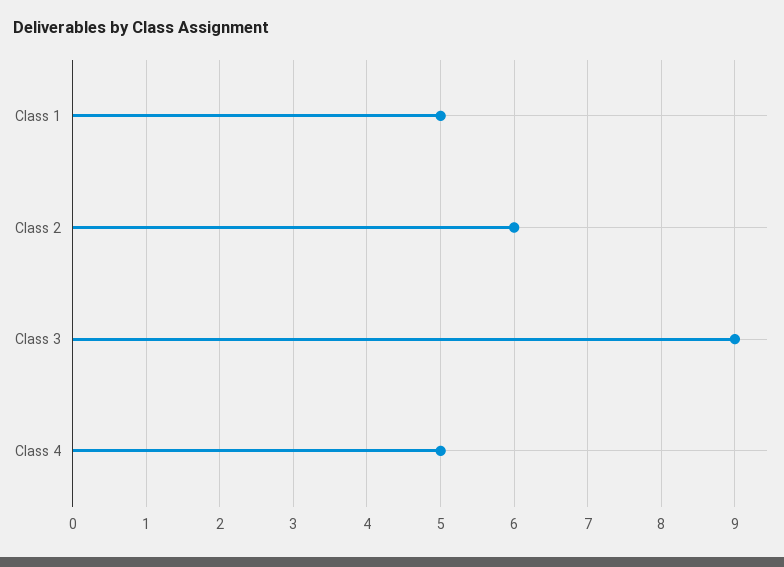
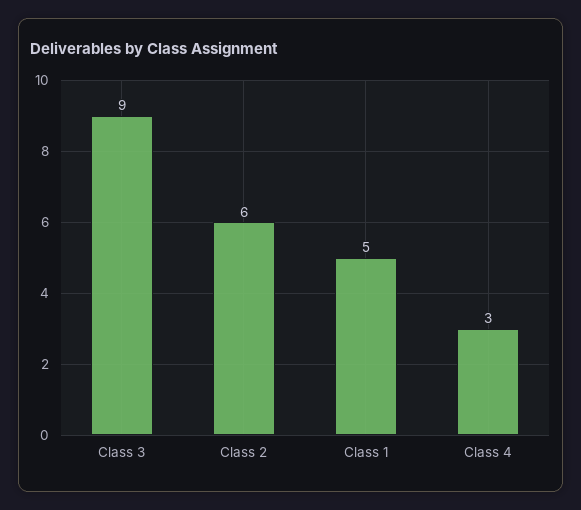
Class 4: 5 -> 3

